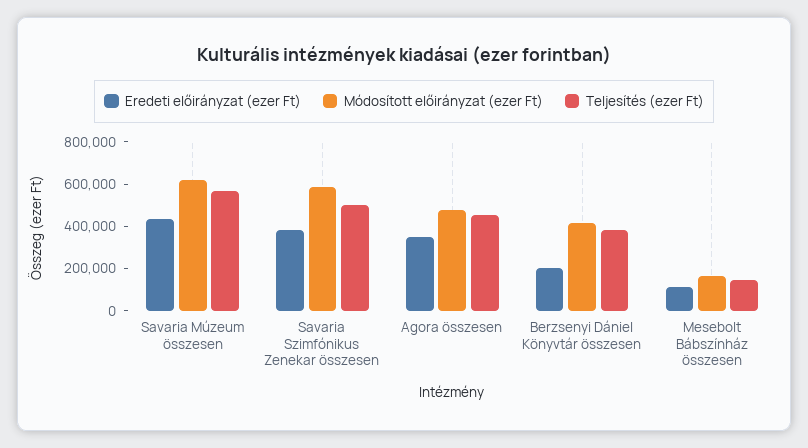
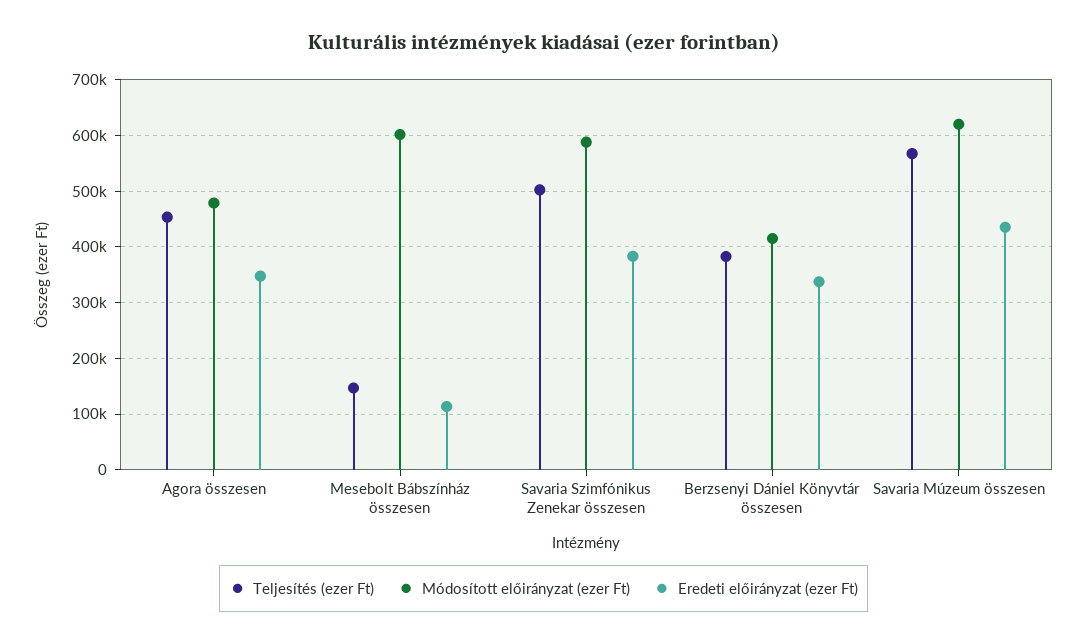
Eredeti előirányzat (ezer Ft), Berzsenyi Dániel Könyvtár összesen: 200000 -> 340000
Módosított előirányzat (ezer Ft), Mesebolt Bábszínház összesen: 150000 -> 600000

